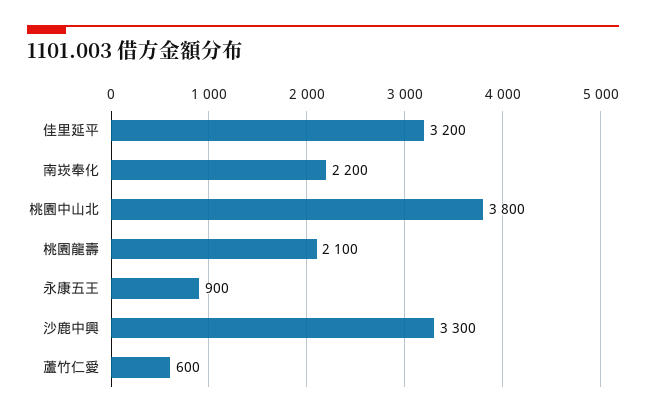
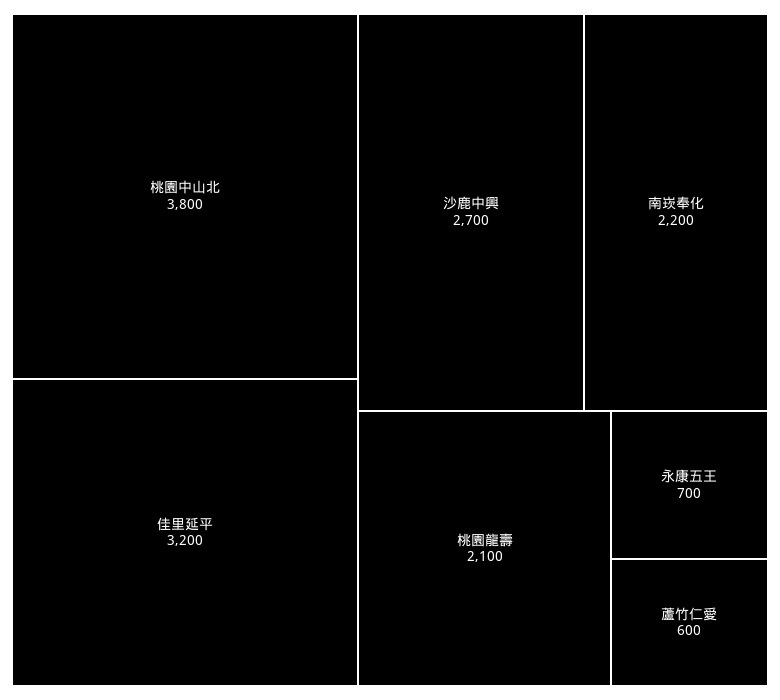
永康五王: 900 -> 700
沙鹿中興: 3300 -> 2700

